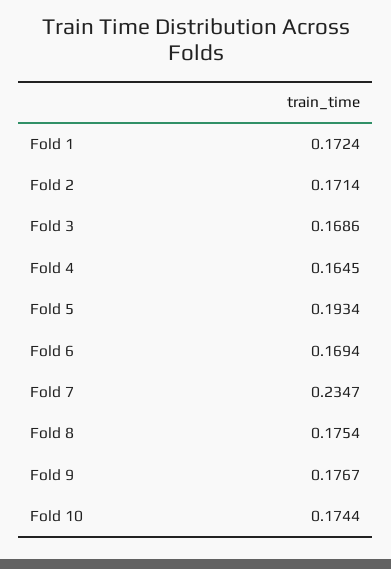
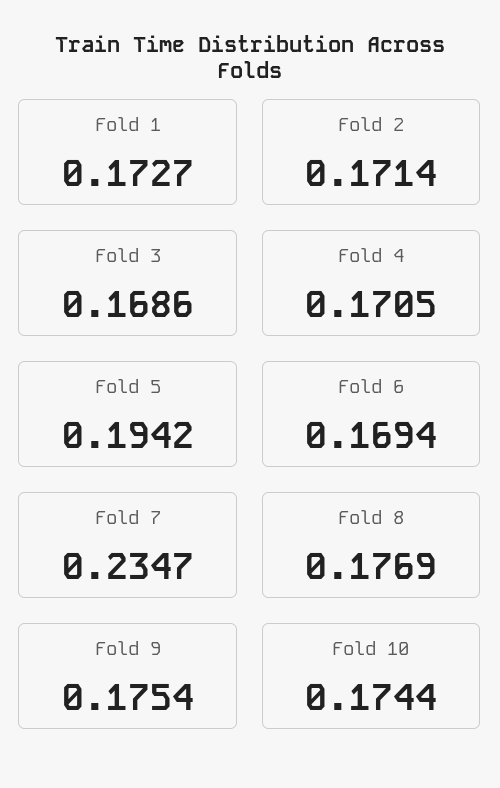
Fold 1: 0.1724 -> 0.1727
Fold 4: 0.1645 -> 0.1705
Fold 5: 0.1934 -> 0.1942
Fold 8: 0.1754 -> 0.1769
Fold 9: 0.1767 -> 0.1754

